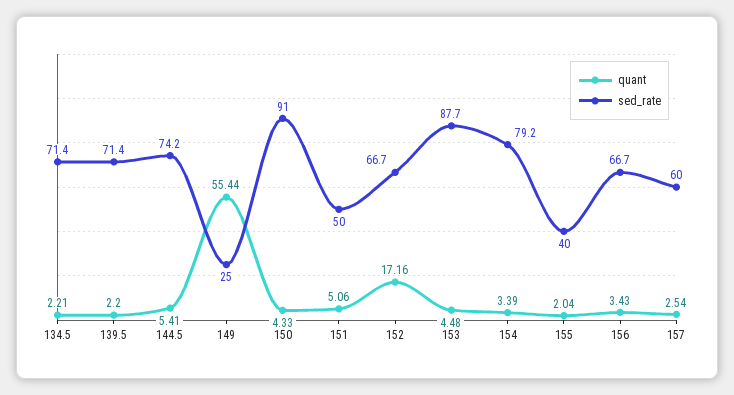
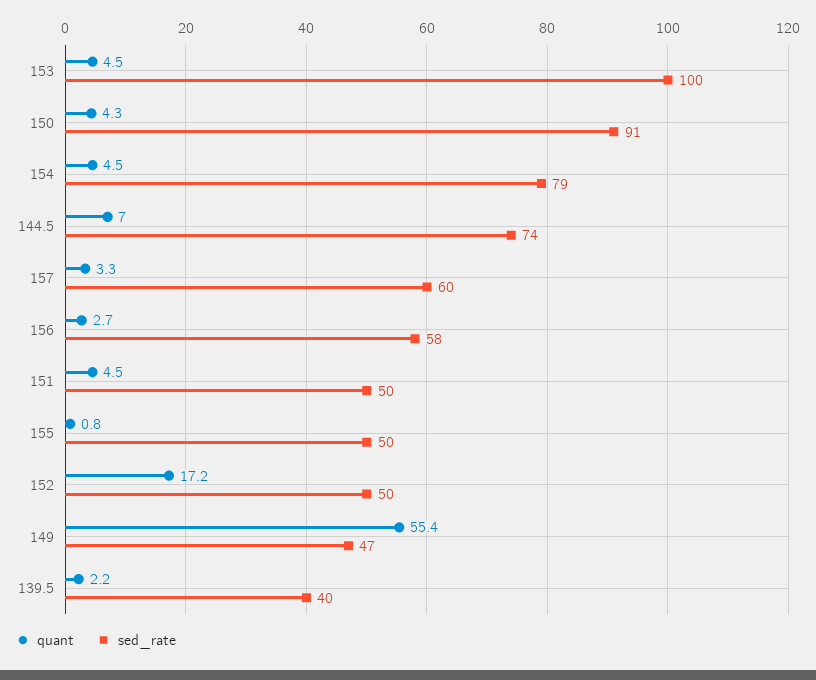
quant, 134.5: 2.21 -> none
sed_rate, 134.5: 71.4 -> none
sed_rate, 139.5: 71.4 -> 40
quant, 144.5: 5.41 -> 7
sed_rate, 149: 25 -> 47
quant, 151: 5.06 -> 4.5
sed_rate, 152: 66.7 -> 50
sed_rate, 153: 87.7 -> 100
quant, 154: 3.39 -> 4.5
quant, 155: 2.04 -> 0.8
sed_rate, 155: 40 -> 50
quant, 156: 3.43 -> 2.7
sed_rate, 156: 66.7 -> 58
quant, 157: 2.54 -> 3.3

